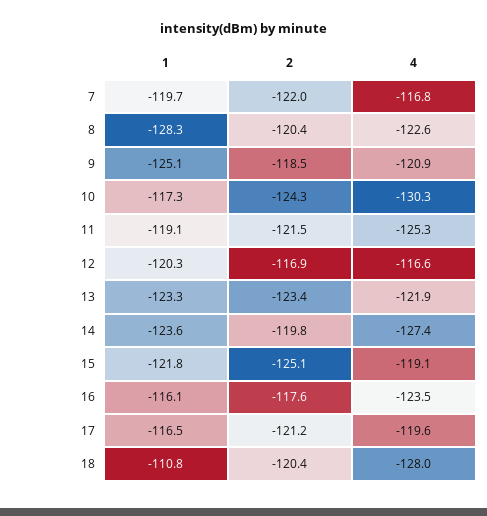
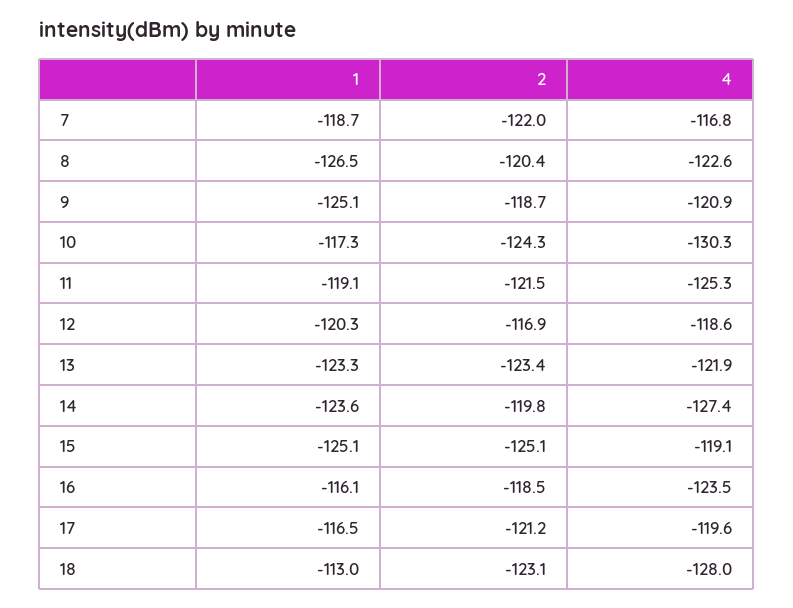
1, 7: -119.7 -> -118.7
1, 8: -128.3 -> -126.5
2, 9: -118.5 -> -118.7
4, 12: -116.6 -> -118.6
1, 15: -121.8 -> -125.1
2, 16: -117.6 -> -118.5
1, 18: -110.8 -> -113
2, 18: -120.4 -> -123.1

